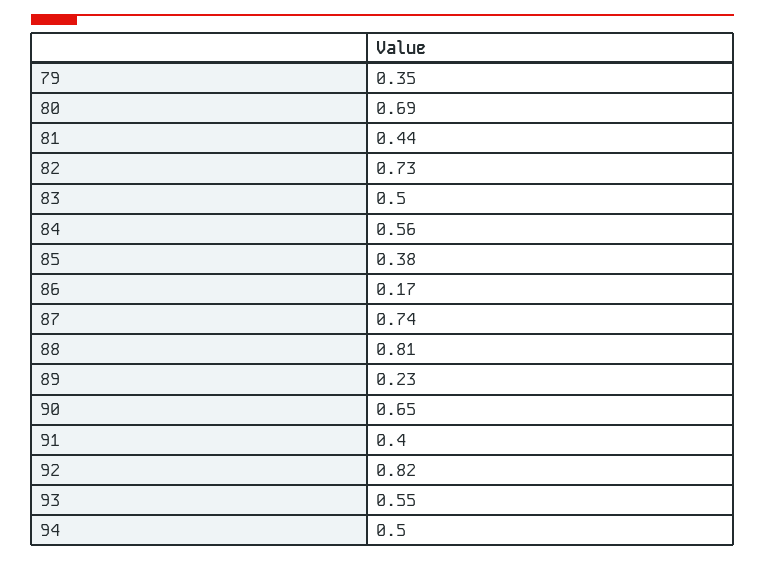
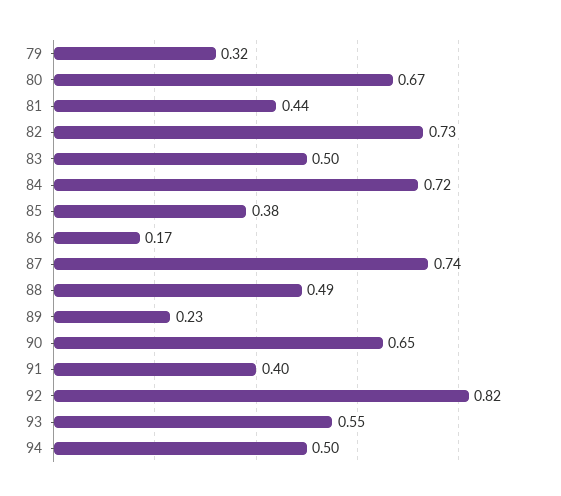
79: 0.35 -> 0.32
80: 0.69 -> 0.67
84: 0.56 -> 0.72
88: 0.81 -> 0.49

